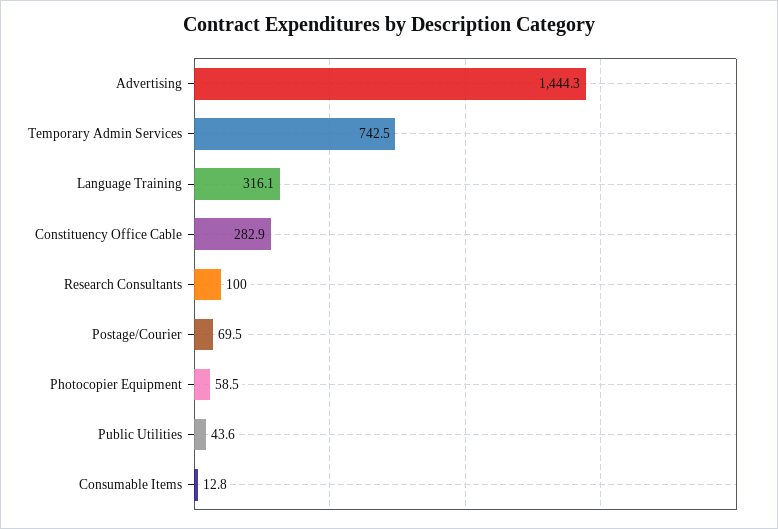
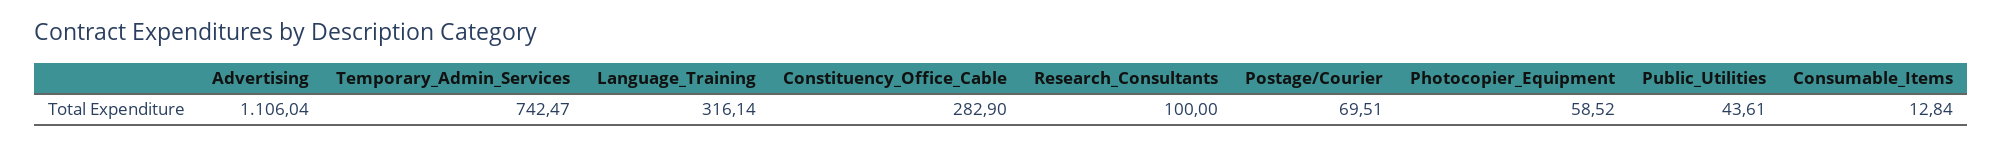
Advertising: 1444.3 -> 1106.04

